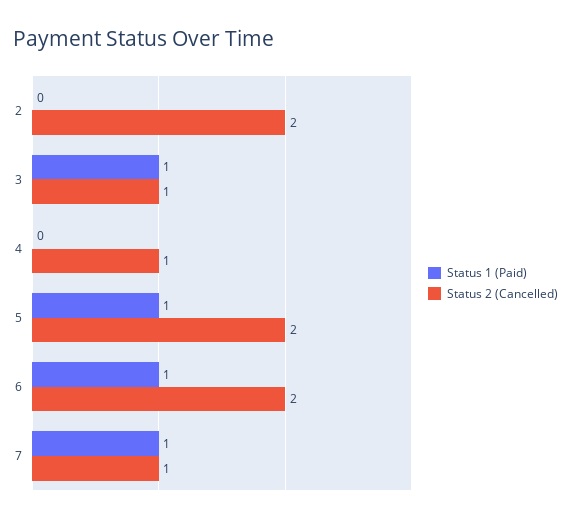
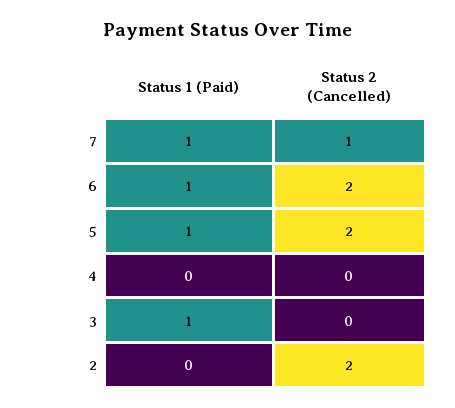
Status 2 (Cancelled), 3: 1 -> 0
Status 2 (Cancelled), 4: 1 -> 0

